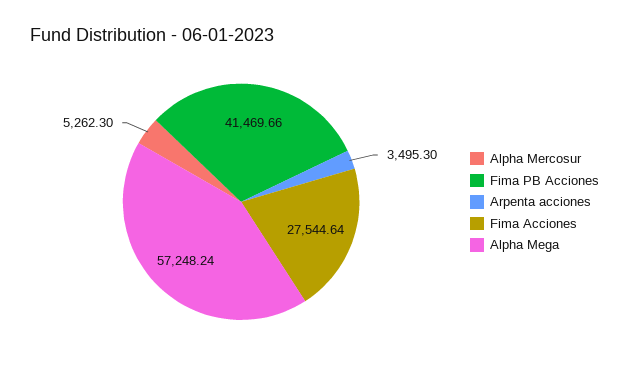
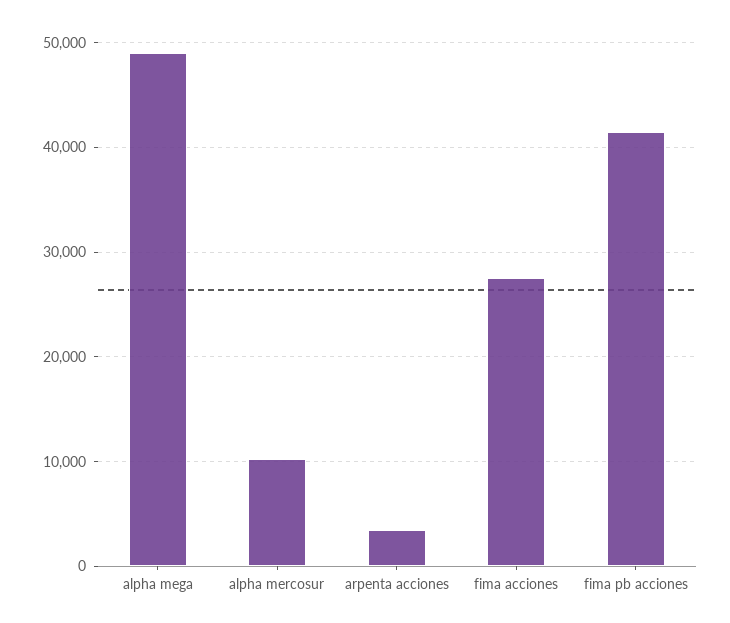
Alpha Mercosur: 5262.3 -> 10000
Alpha Mega: 57248.24 -> 49000

